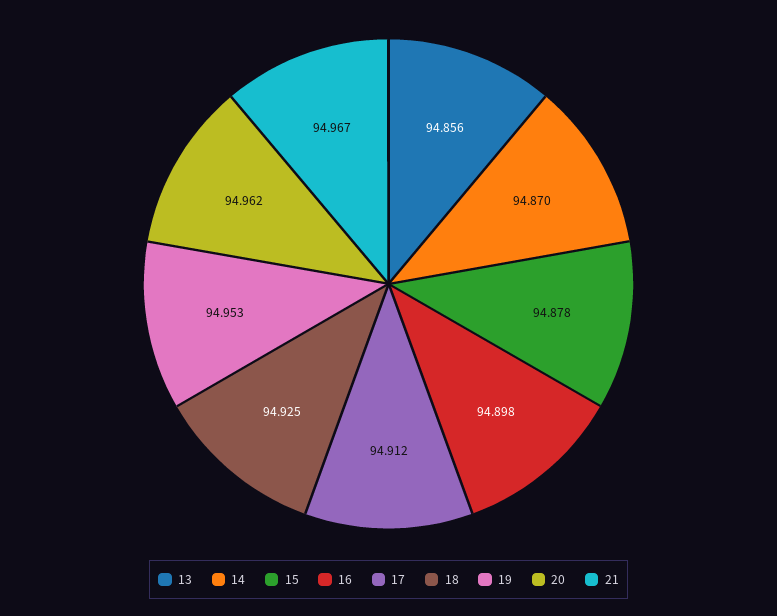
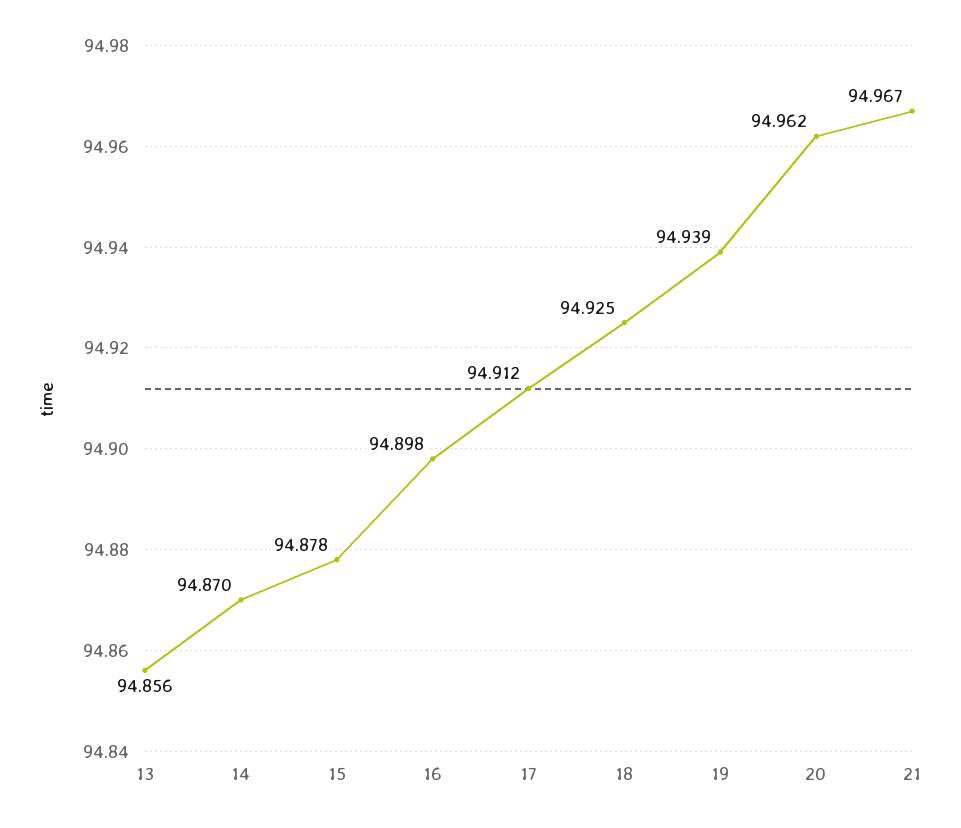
19: 94.953 -> 94.939

